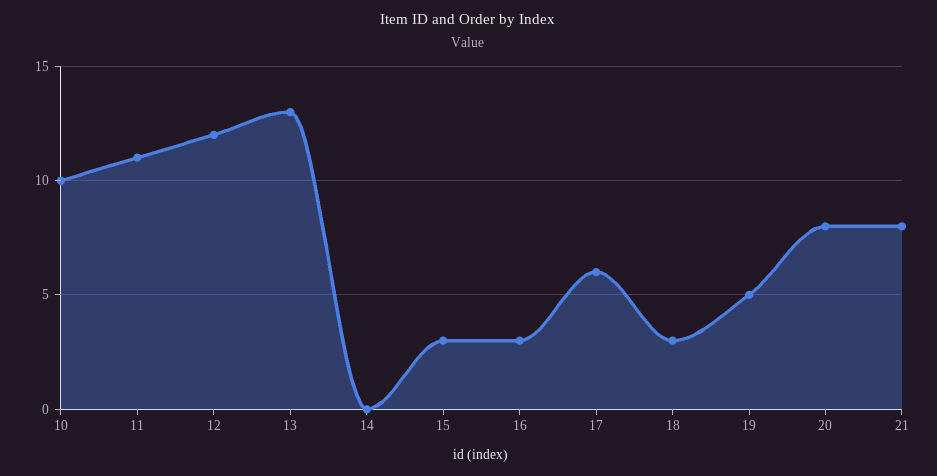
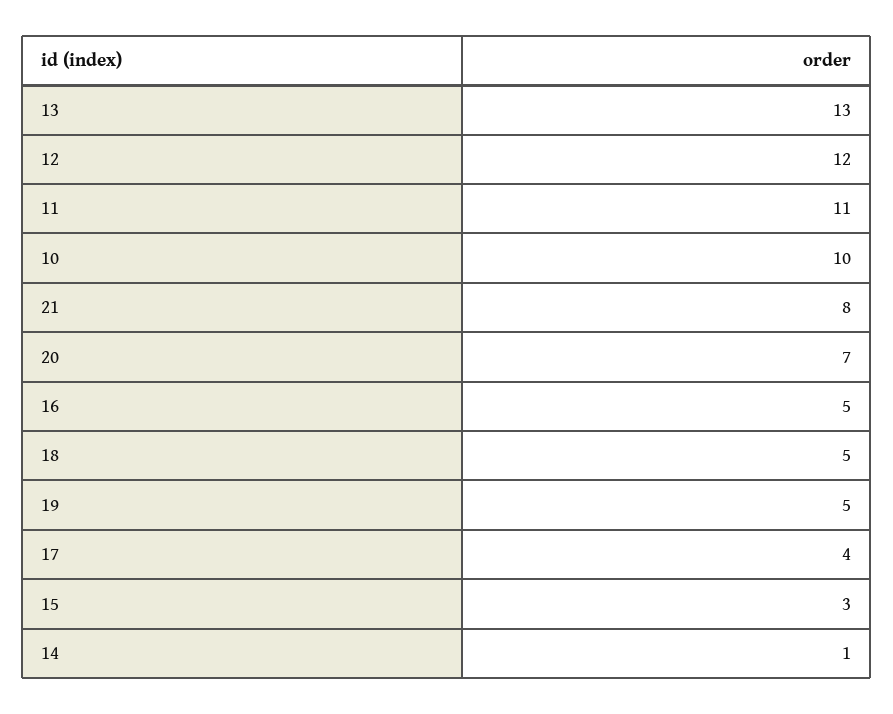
14: 0 -> 1
16: 3 -> 5
17: 6 -> 4
18: 3 -> 5
20: 8 -> 7

